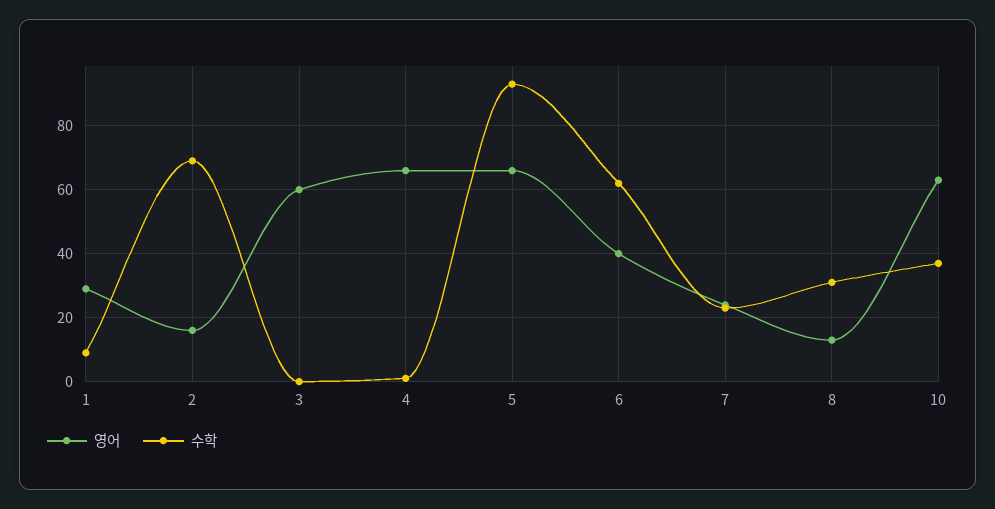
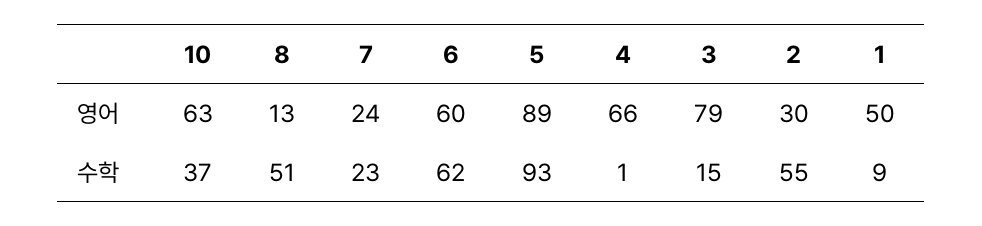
영어, 1: 30 -> 50
영어, 2: 15 -> 30
수학, 2: 70 -> 55
영어, 3: 60 -> 79
수학, 3: 0 -> 15
영어, 5: 65 -> 89
영어, 6: 40 -> 60
수학, 8: 30 -> 51

